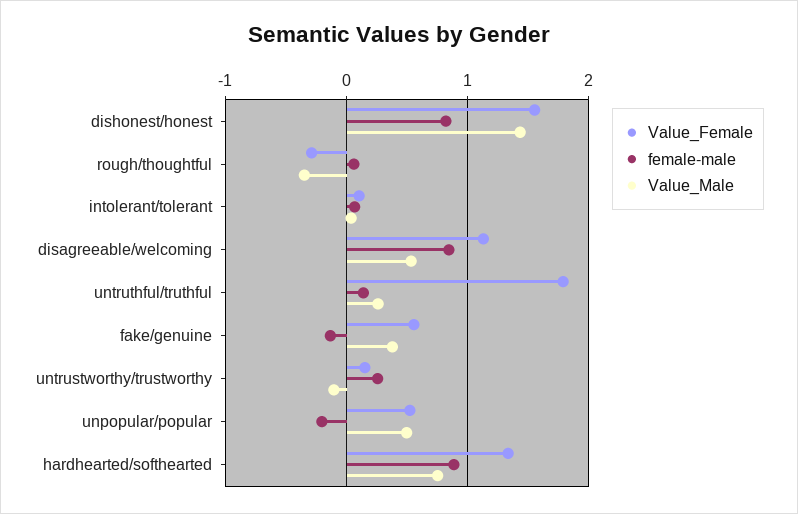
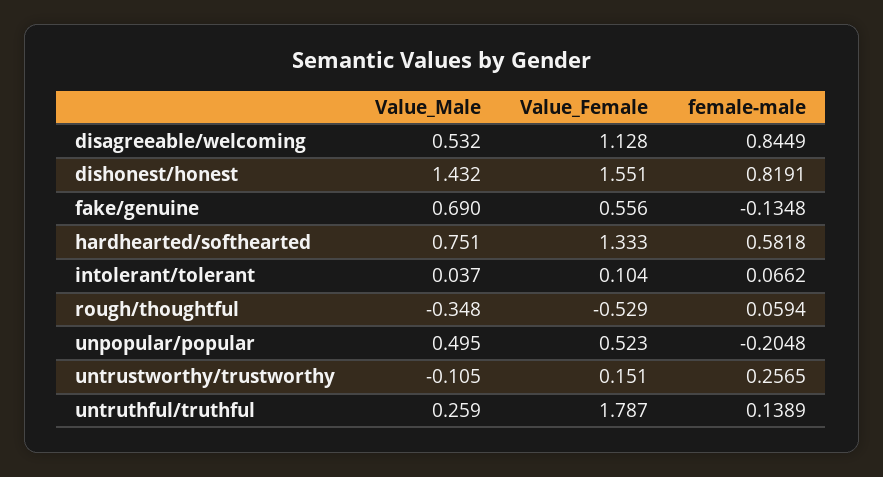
Value_Female, rough/thoughtful: -0.3 -> -0.529
Value_Male, fake/genuine: 0.4 -> 0.69
female-male, hardhearted/softhearted: 0.9 -> 0.5818

